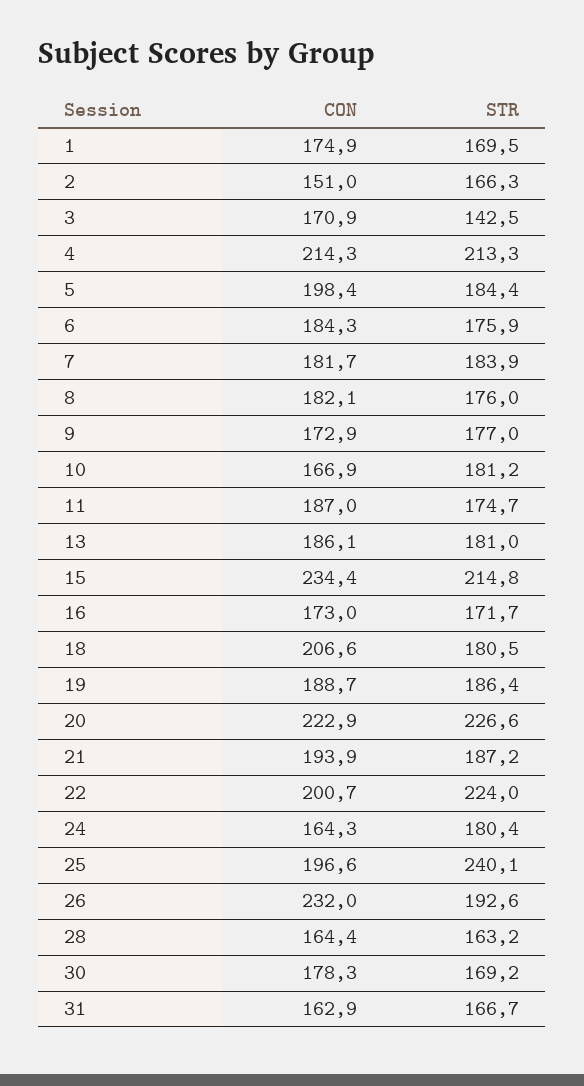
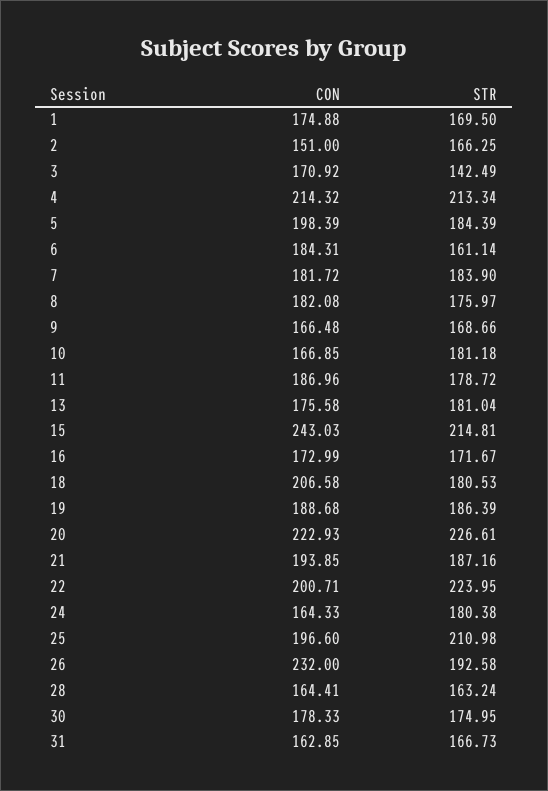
STR, 6: 175.9 -> 161.14
CON, 9: 172.9 -> 166.48
STR, 9: 177 -> 168.66
STR, 11: 174.7 -> 178.72
CON, 13: 186.1 -> 175.58
CON, 15: 234.4 -> 243.03
STR, 25: 240.1 -> 210.98
STR, 30: 169.2 -> 174.95

